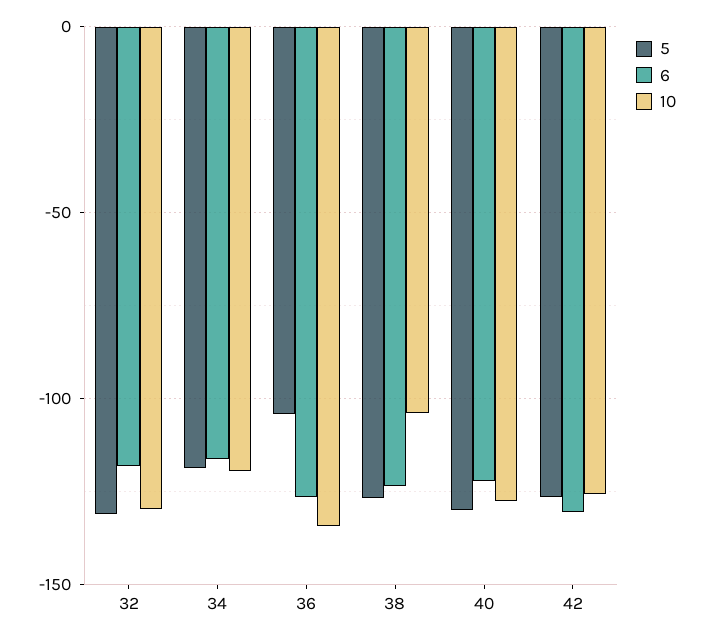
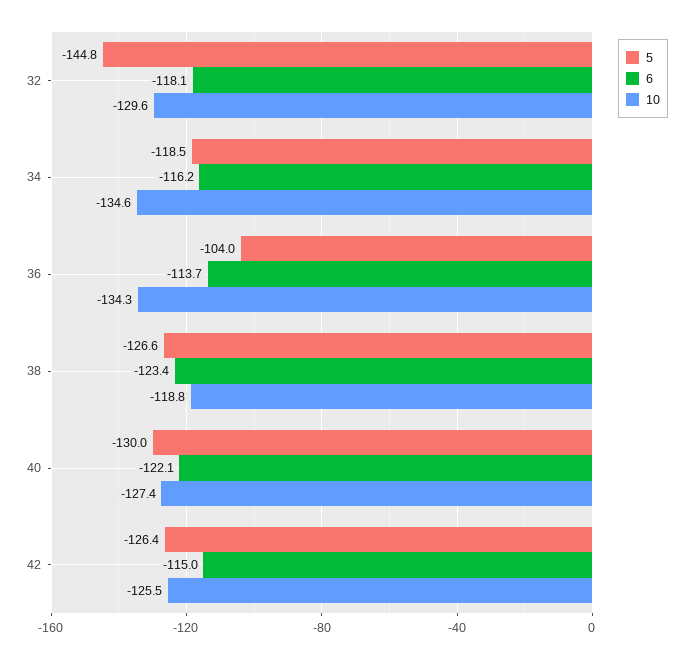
5, 32: -130 -> -144.8
10, 34: -120 -> -134.6
6, 36: -125 -> -113.7
10, 38: -105 -> -118.8
6, 42: -130 -> -115

